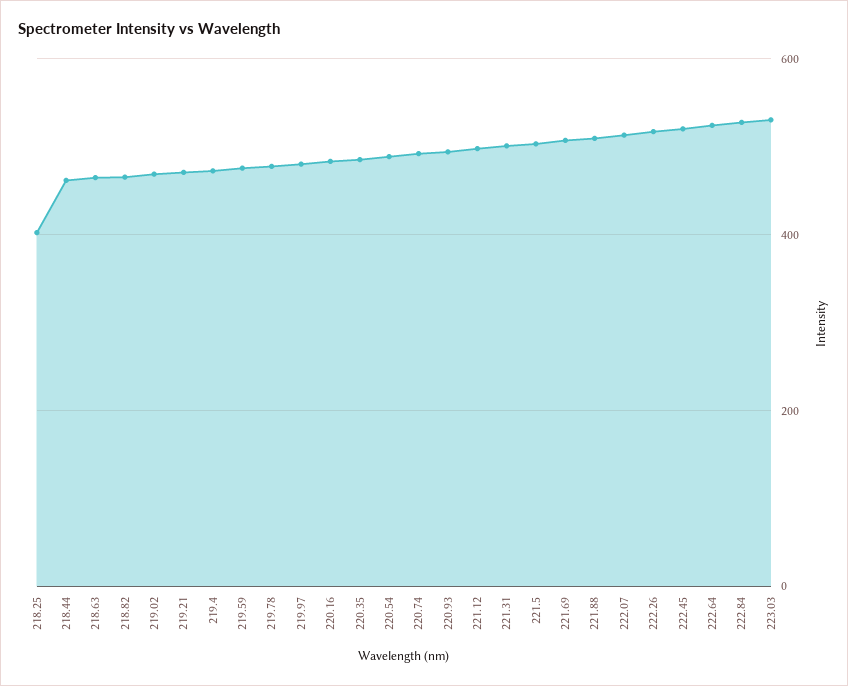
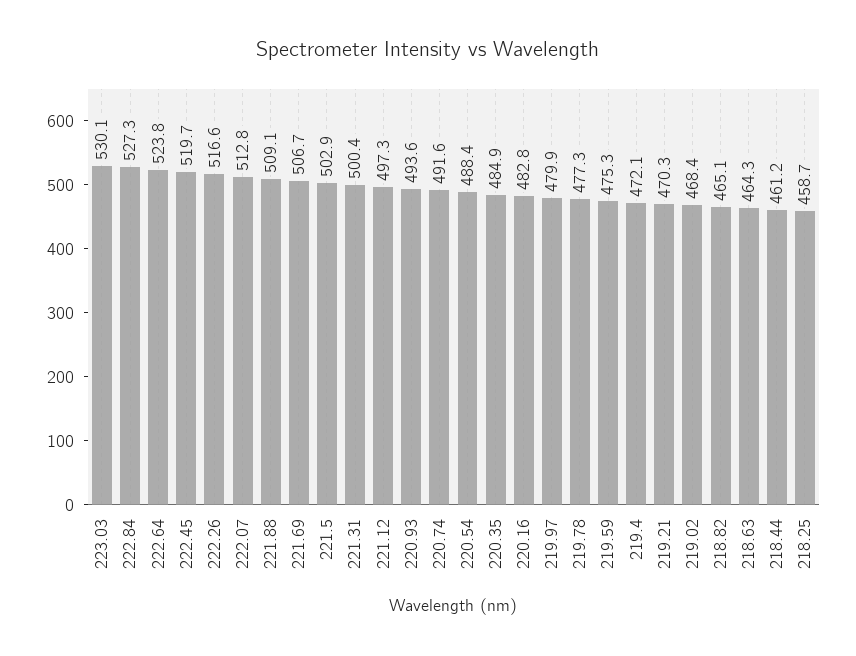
218.25: 400 -> 458.7

